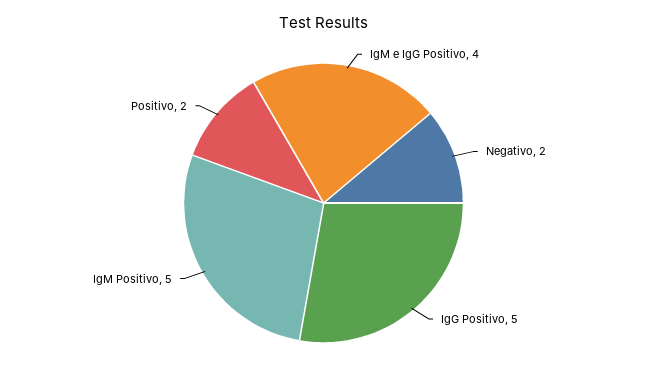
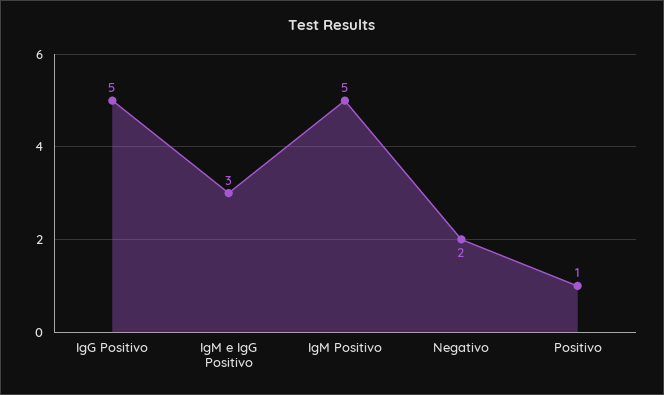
IgM e IgG Positivo: 4 -> 3
Positivo: 2 -> 1

